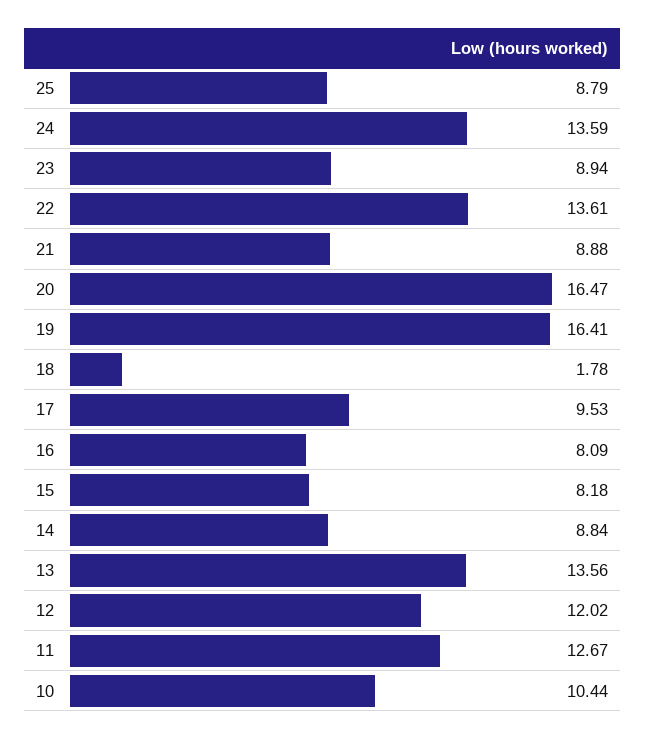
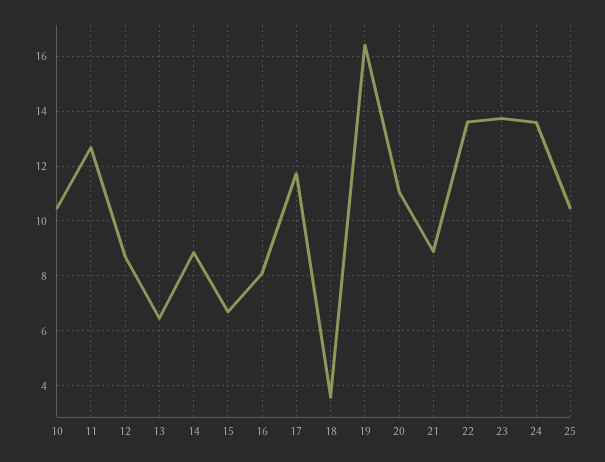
25: 8.79 -> 10.5
23: 8.94 -> 13.75
20: 16.47 -> 11
18: 1.78 -> 3.5
17: 9.53 -> 11.75
15: 8.18 -> 6.75
13: 13.56 -> 6.5
12: 12.02 -> 8.75

